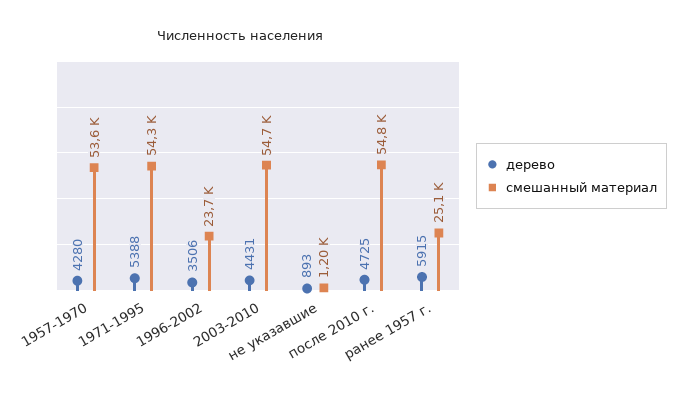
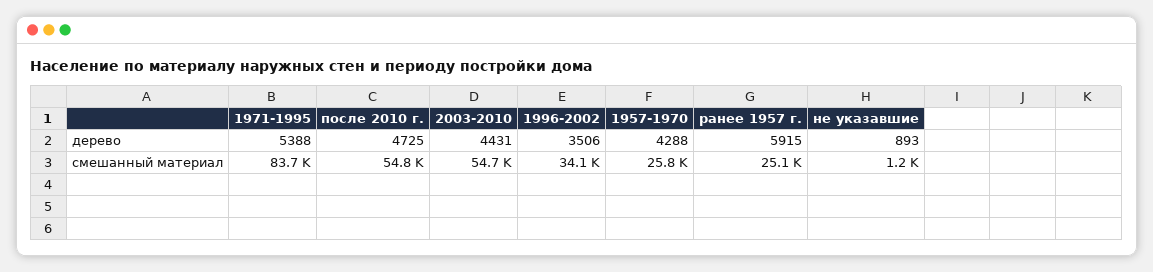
дерево, 1957-1970: 4280 -> 4288
смешанный материал, 1957-1970: 53600 -> 25800
смешанный материал, 1971-1995: 54300 -> 83700
смешанный материал, 1996-2002: 23700 -> 34100

